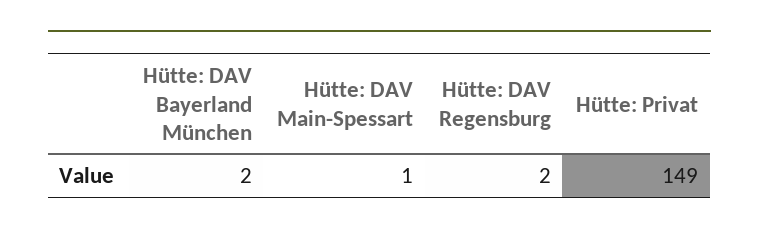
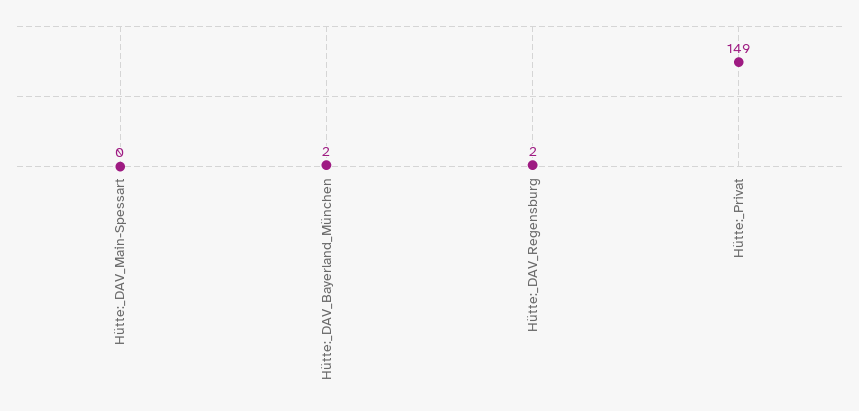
Hütte: DAV Main-Spessart: 1 -> 0

